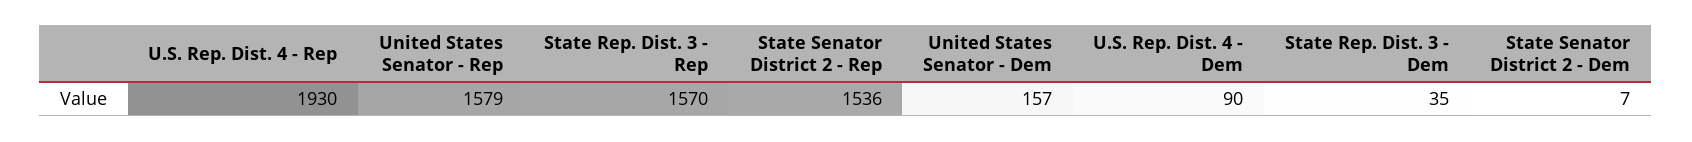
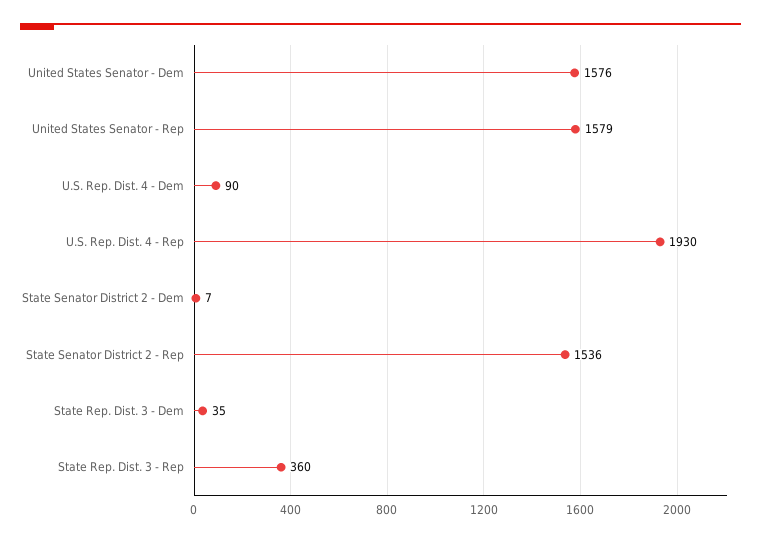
State Rep. Dist. 3 - Rep: 1570 -> 360
United States Senator - Dem: 157 -> 1576

